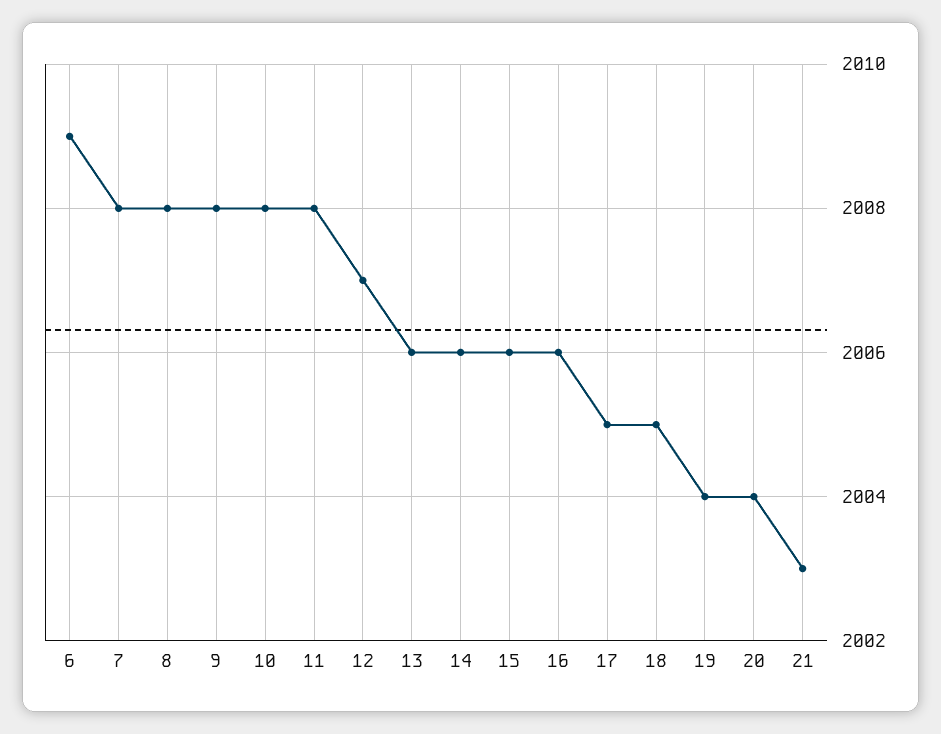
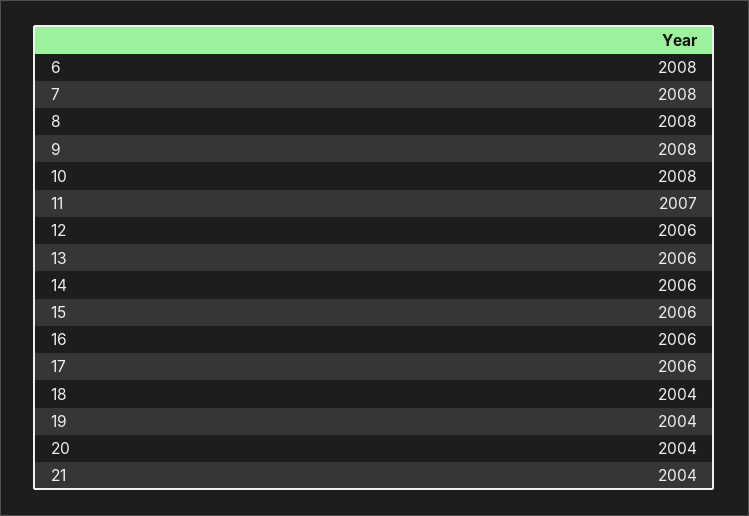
6: 2009 -> 2008
11: 2008 -> 2007
12: 2007 -> 2006
17: 2005 -> 2006
18: 2005 -> 2004
21: 2003 -> 2004

